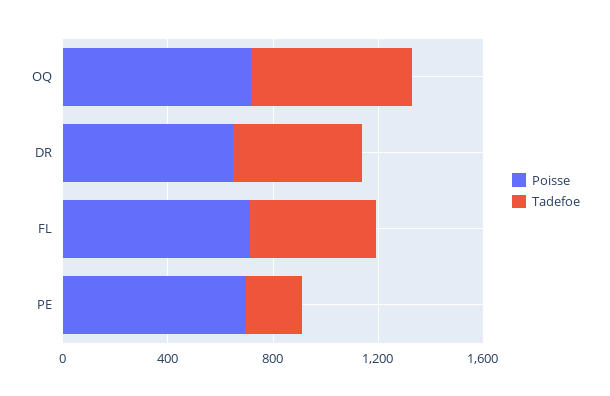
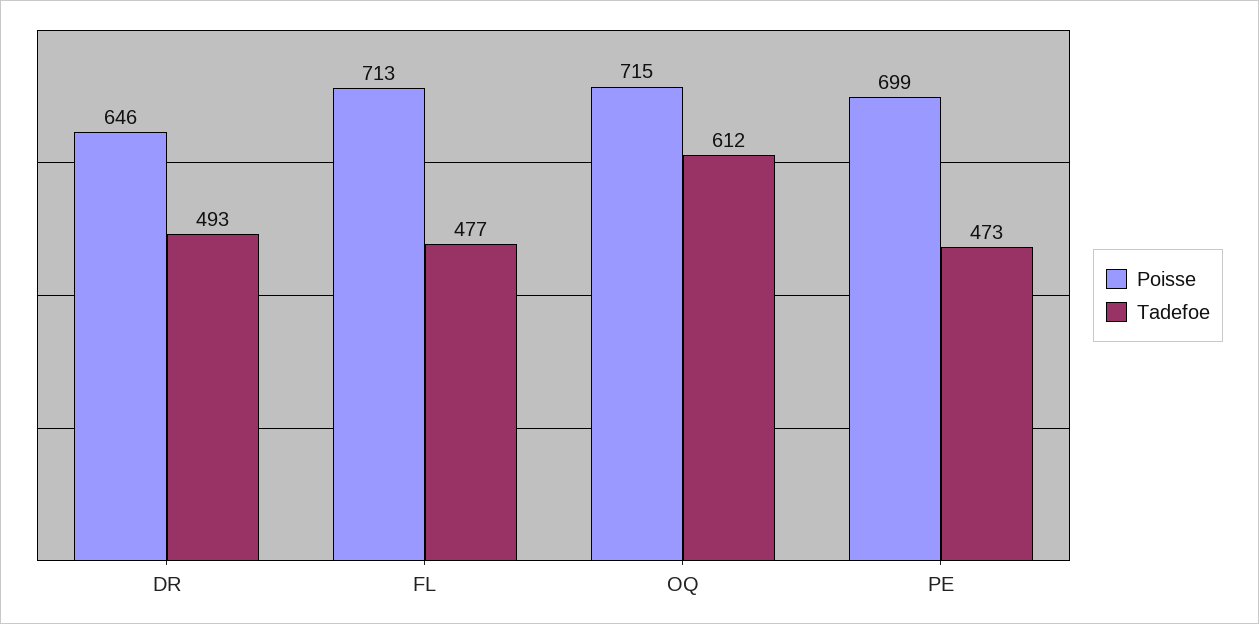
Tadefoe, PE: 200 -> 473

